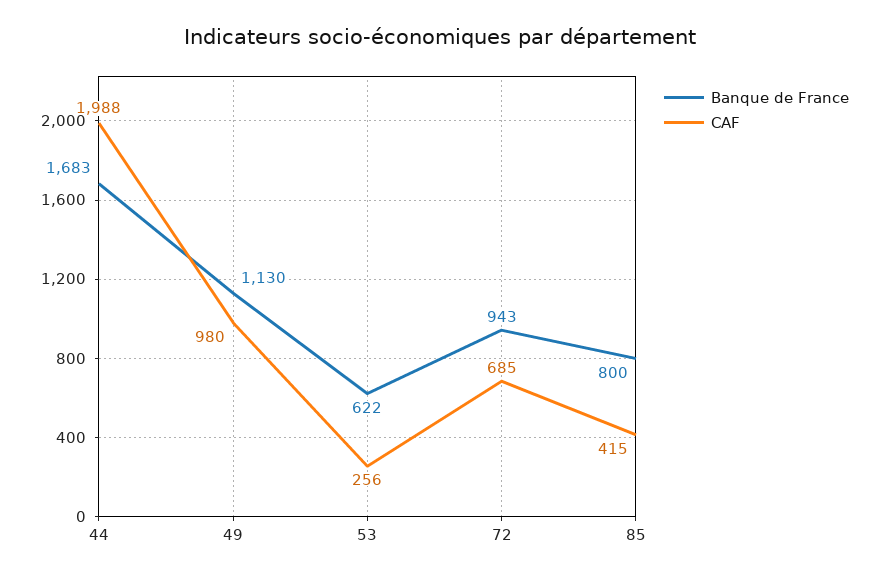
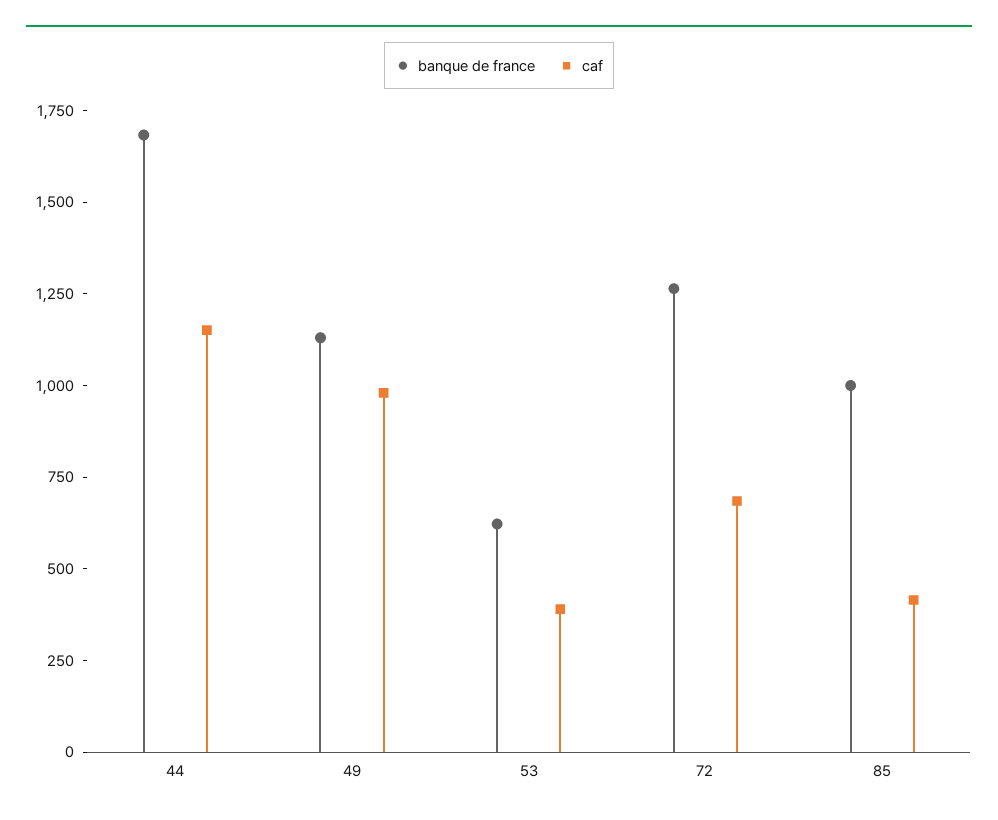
CAF, 44: 1988 -> 1150
CAF, 53: 256 -> 400
Banque de France, 72: 943 -> 1250
Banque de France, 85: 800 -> 1000

